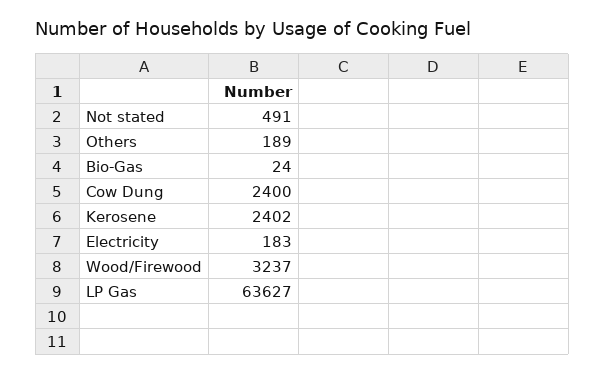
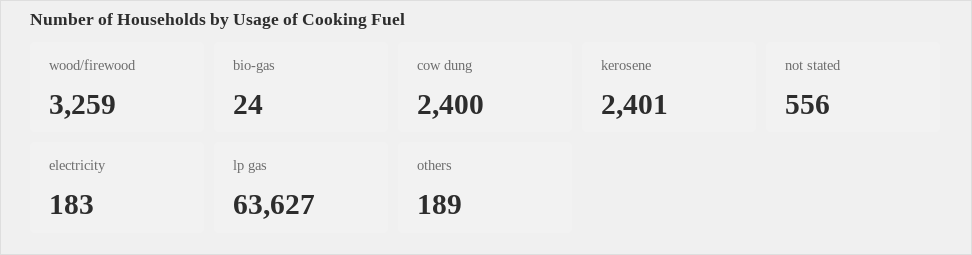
Not stated: 491 -> 556
Kerosene: 2402 -> 2401
Wood/Firewood: 3237 -> 3259

